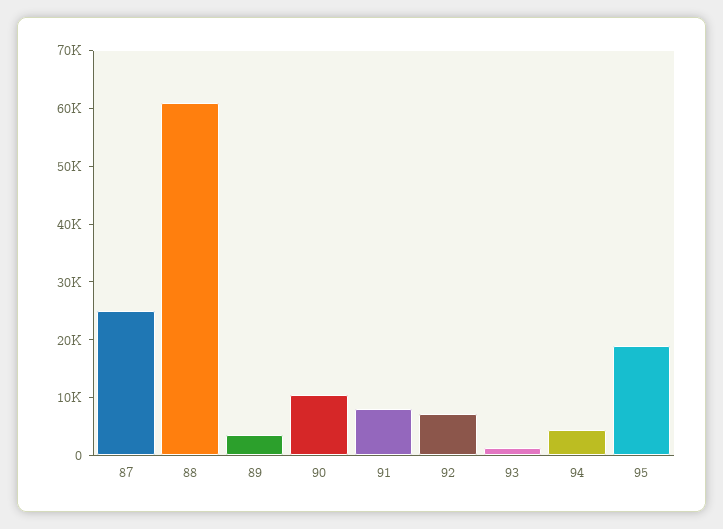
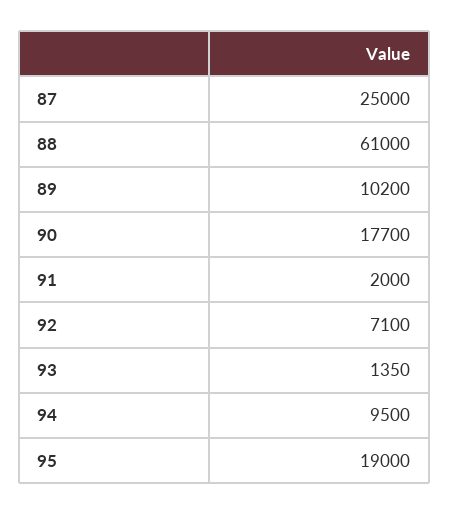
89: 4000 -> 10200
90: 10000 -> 17700
91: 8000 -> 2000
94: 4000 -> 9500

